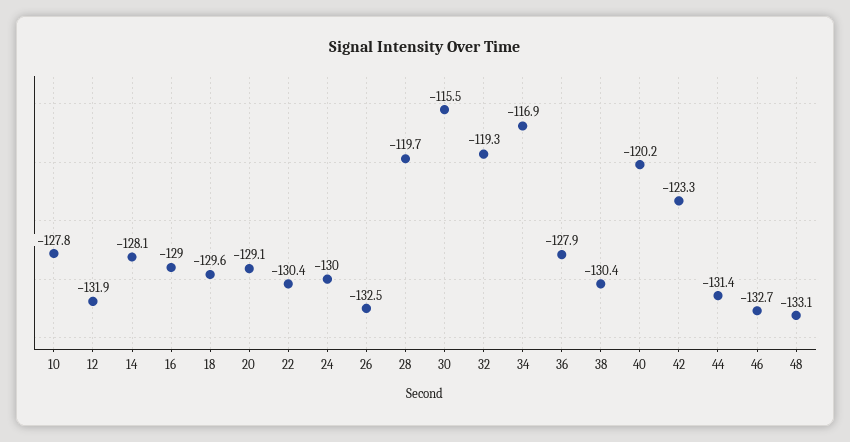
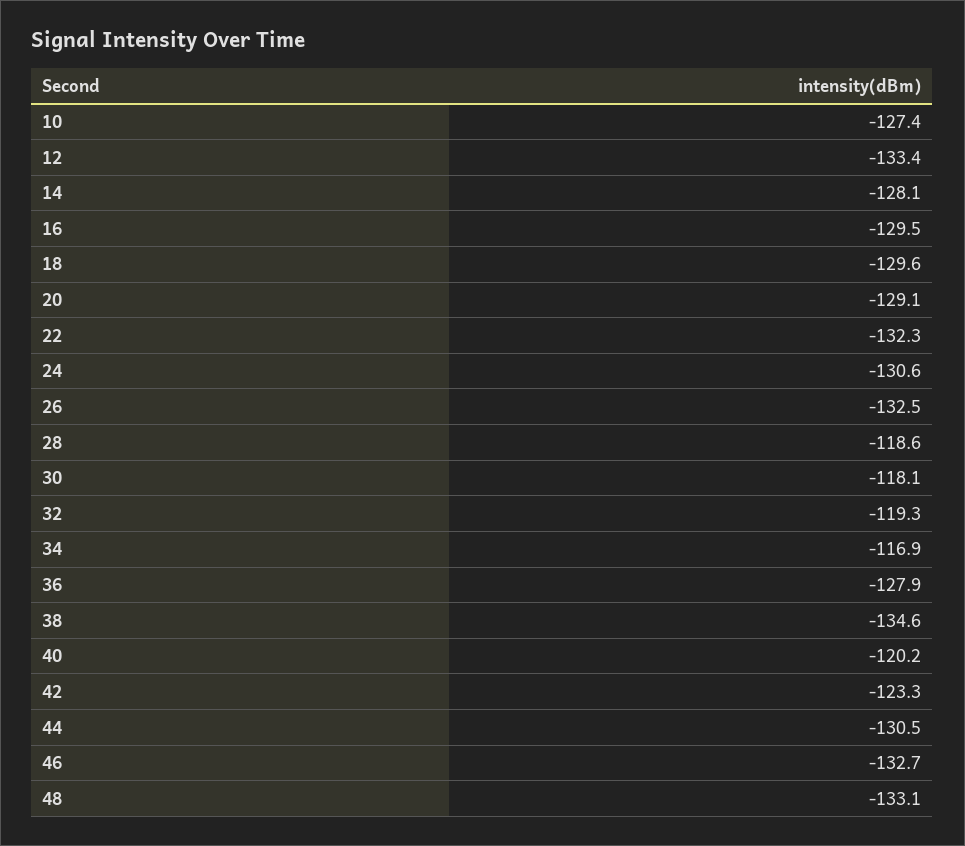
10: -127.8 -> -127.4
12: -131.9 -> -133.4
16: -129 -> -129.5
22: -130.4 -> -132.3
24: -130 -> -130.6
28: -119.7 -> -118.6
30: -115.5 -> -118.1
38: -130.4 -> -134.6
44: -131.4 -> -130.5

